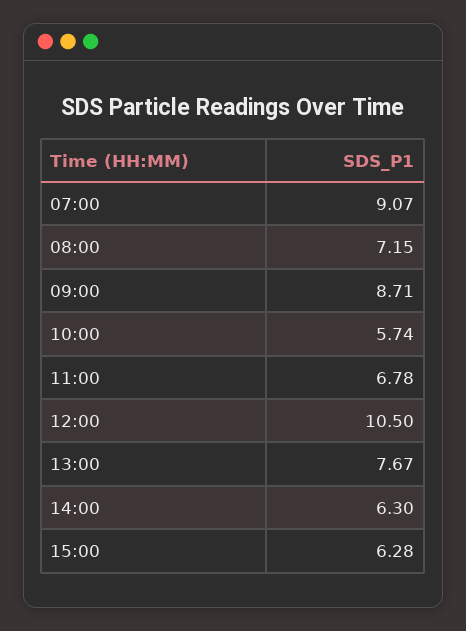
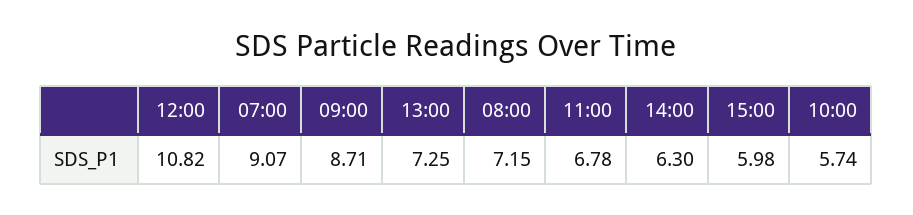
12:00: 10.5 -> 10.82
13:00: 7.67 -> 7.25
15:00: 6.28 -> 5.98

